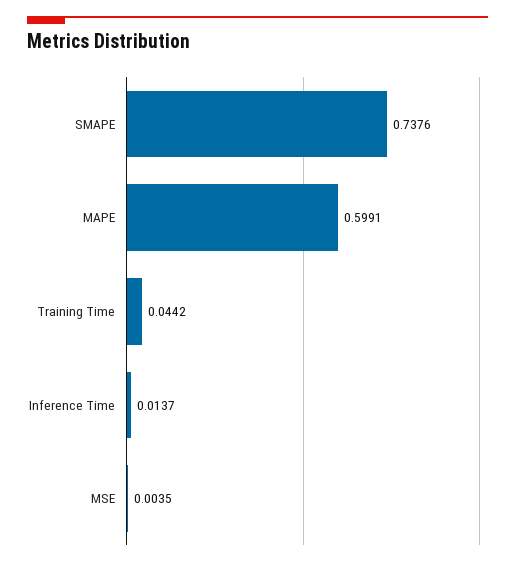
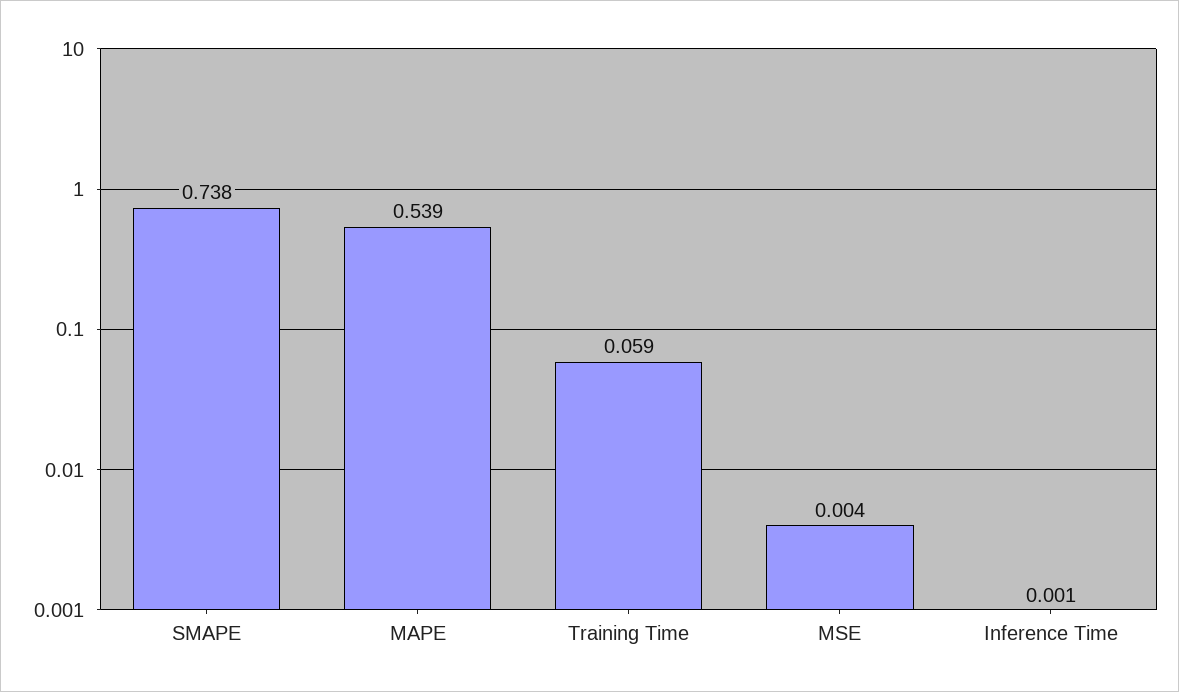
MAPE: 0.5991 -> 0.539
Training Time: 0.0442 -> 0.059
Inference Time: 0.0137 -> 0.001

